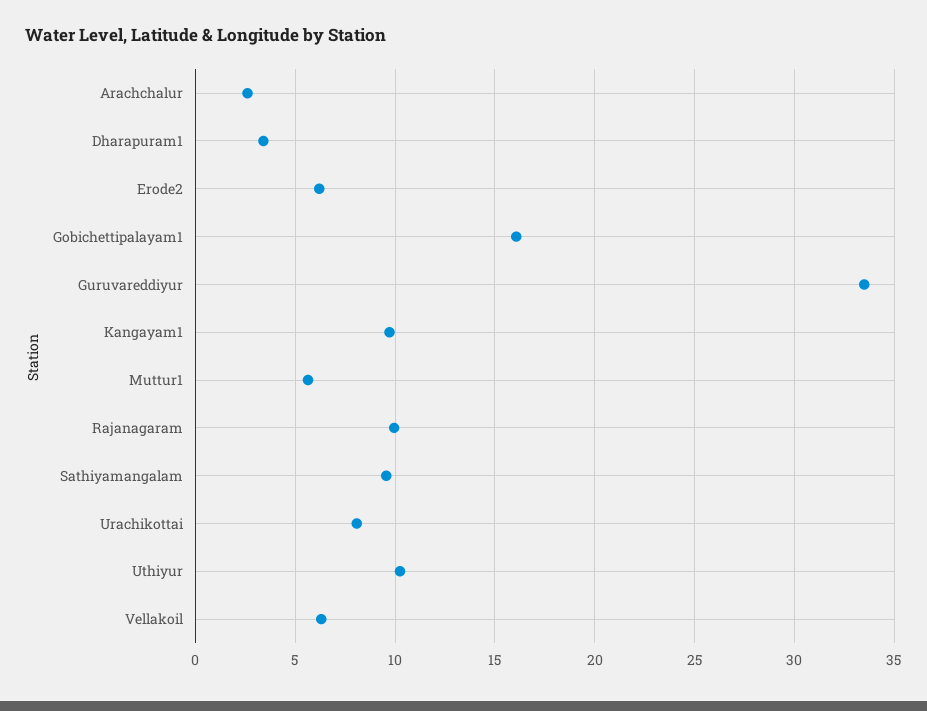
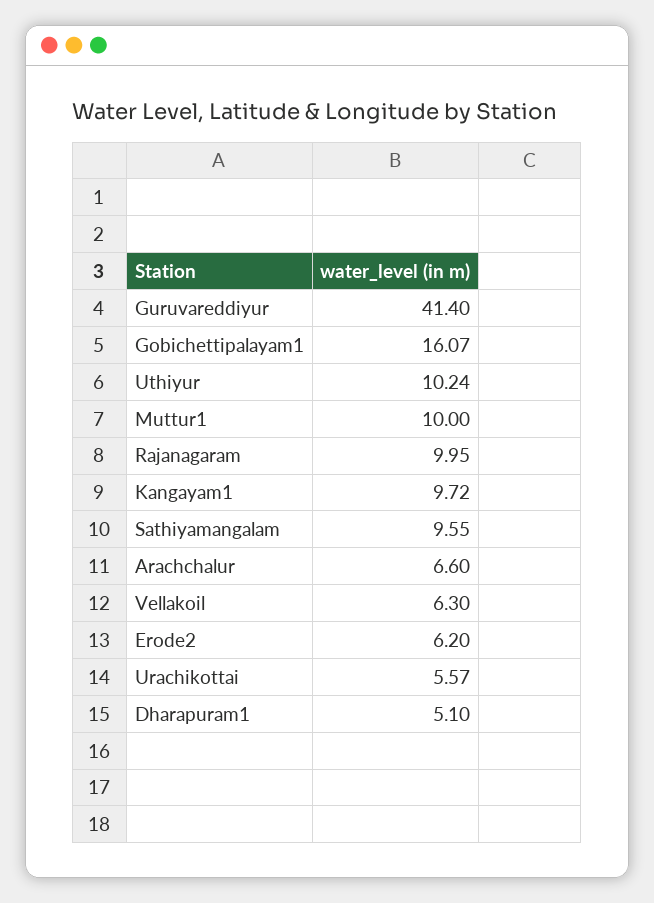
Arachchalur: 2.5 -> 6.6
Dharapuram1: 3.5 -> 5.1
Guruvareddiyur: 33.5 -> 41.4
Muttur1: 5.5 -> 10
Urachikottai: 8 -> 5.57

